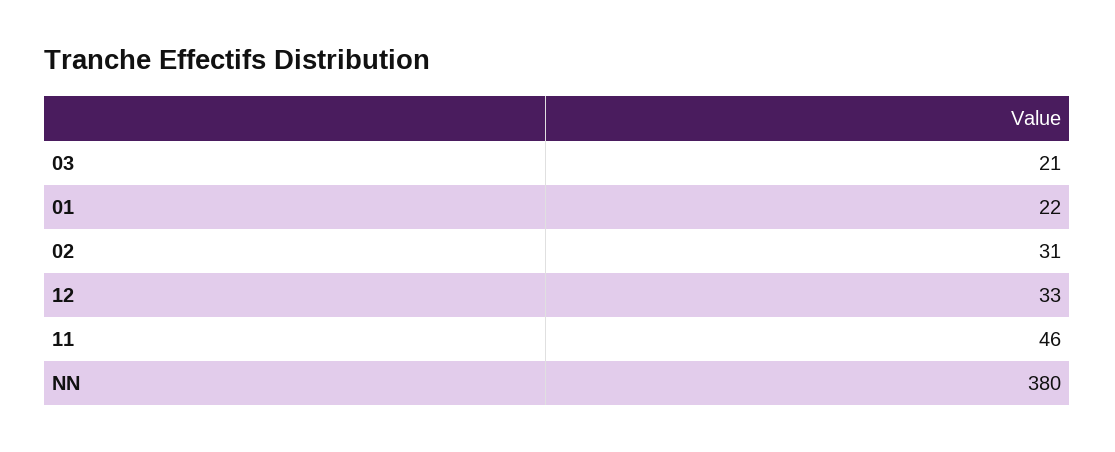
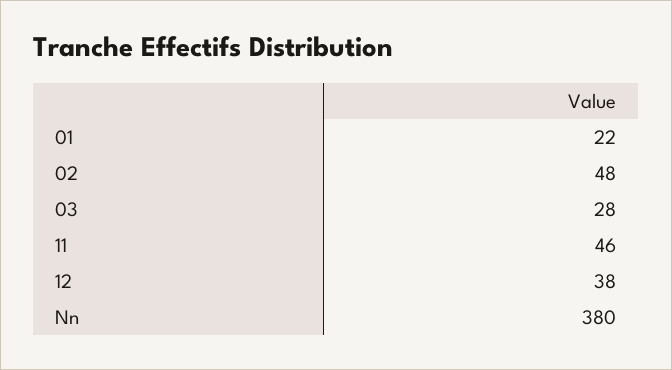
03: 21 -> 28
02: 31 -> 48
12: 33 -> 38

